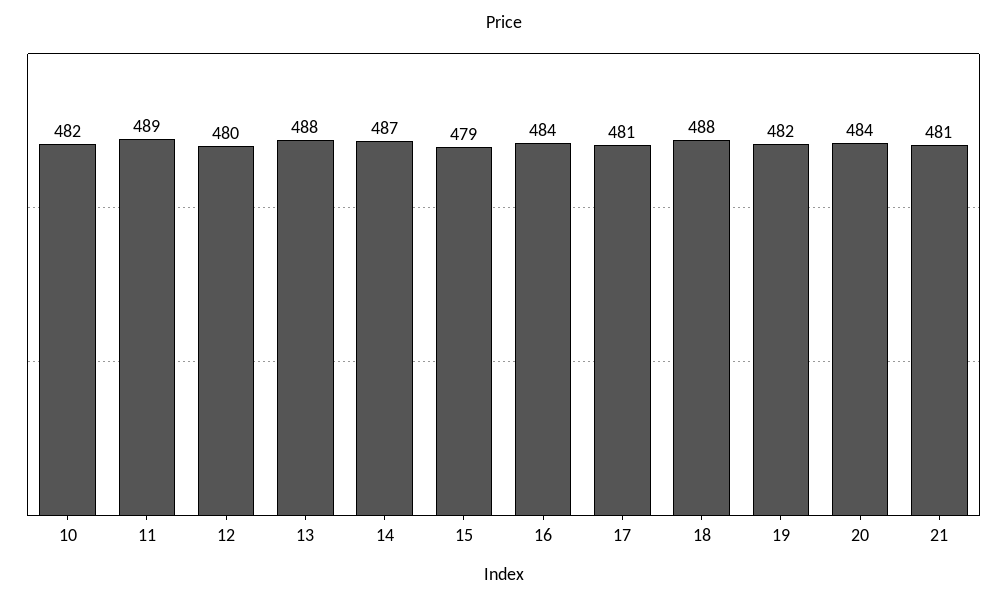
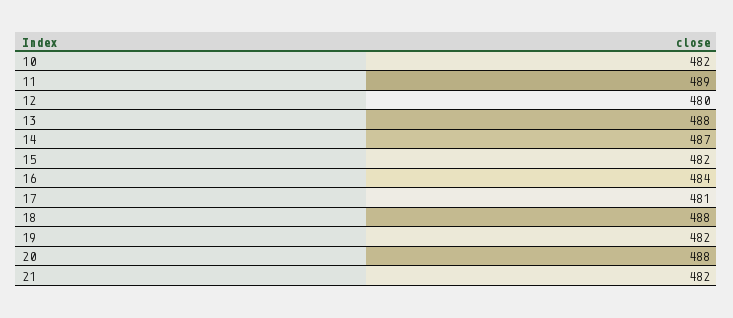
15: 479 -> 482
20: 484 -> 488
21: 481 -> 482

